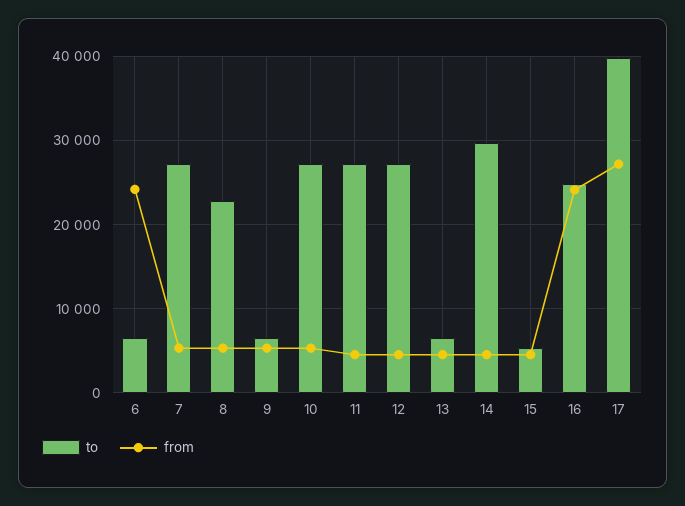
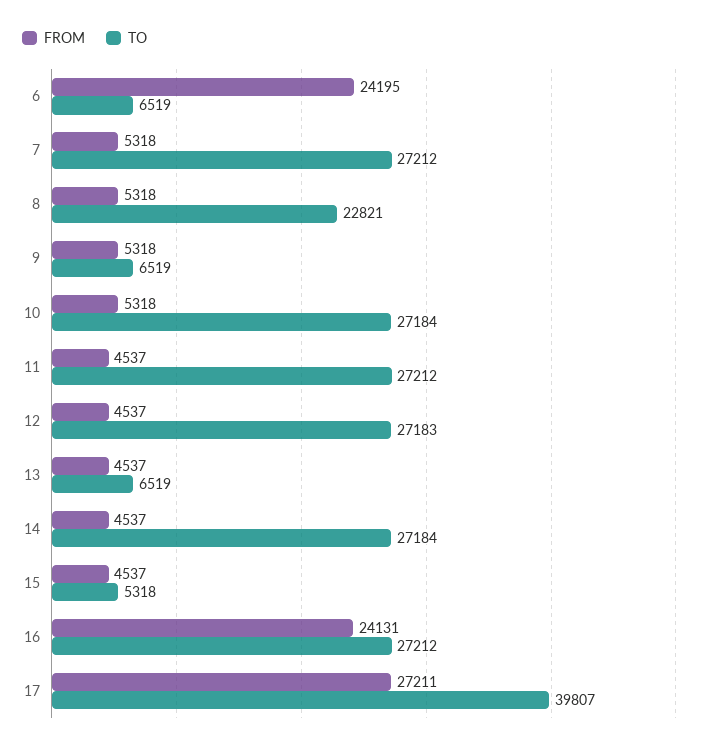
to, 14: 30000 -> 27184
to, 16: 25000 -> 27212

